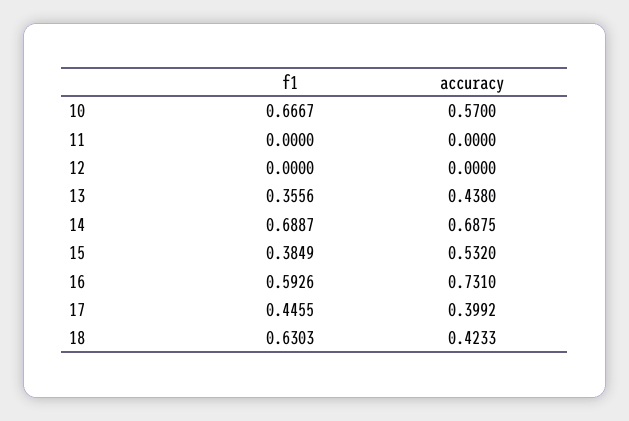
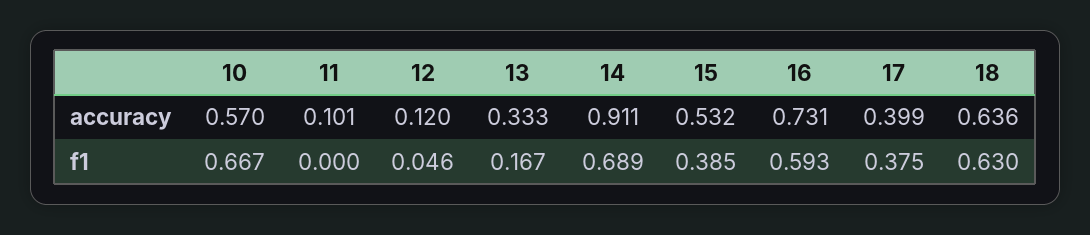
accuracy, 11: 0 -> 0.101
f1, 12: 0 -> 0.046
accuracy, 12: 0 -> 0.12
f1, 13: 0.3556 -> 0.167
accuracy, 13: 0.438 -> 0.333
accuracy, 14: 0.6875 -> 0.911
f1, 17: 0.4455 -> 0.375
accuracy, 18: 0.4233 -> 0.636

